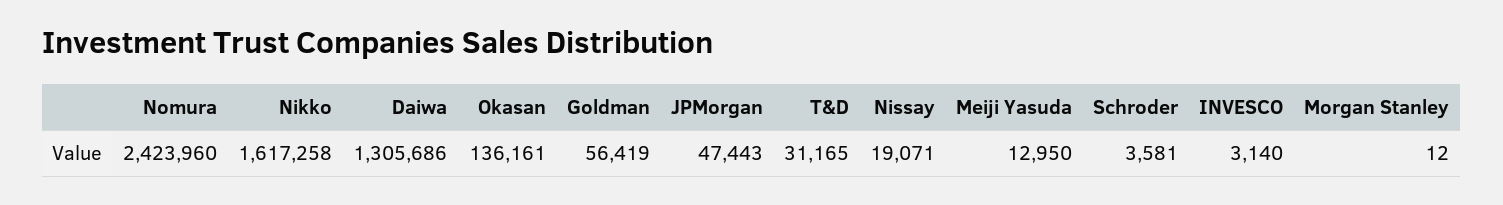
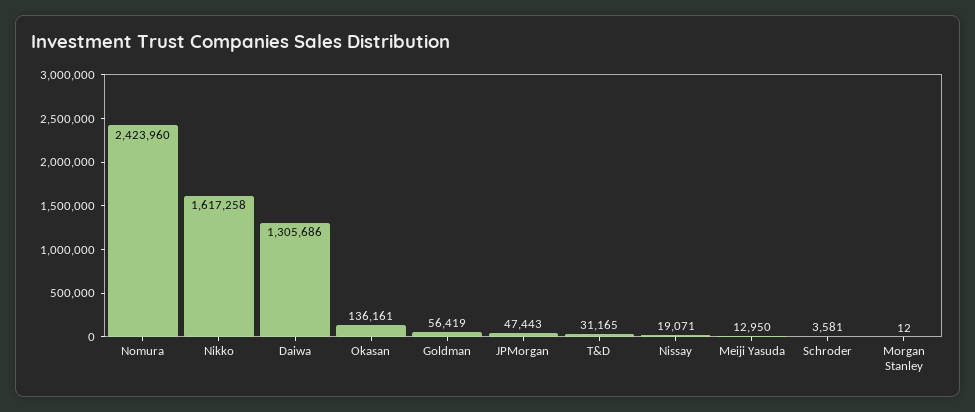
INVESCO: 3140 -> none

